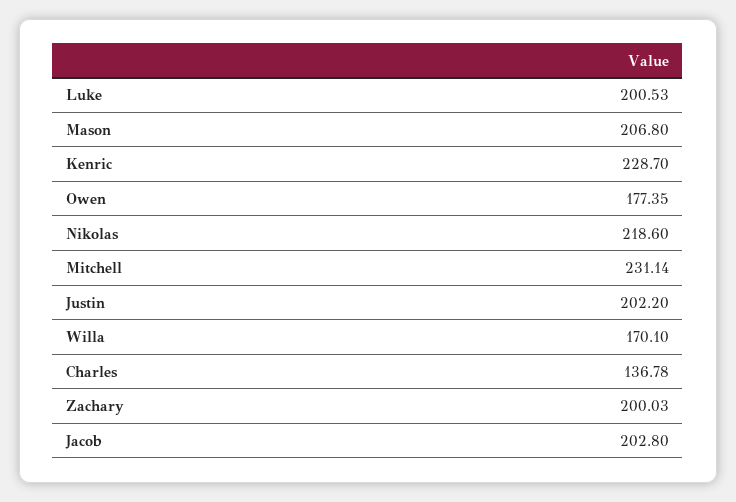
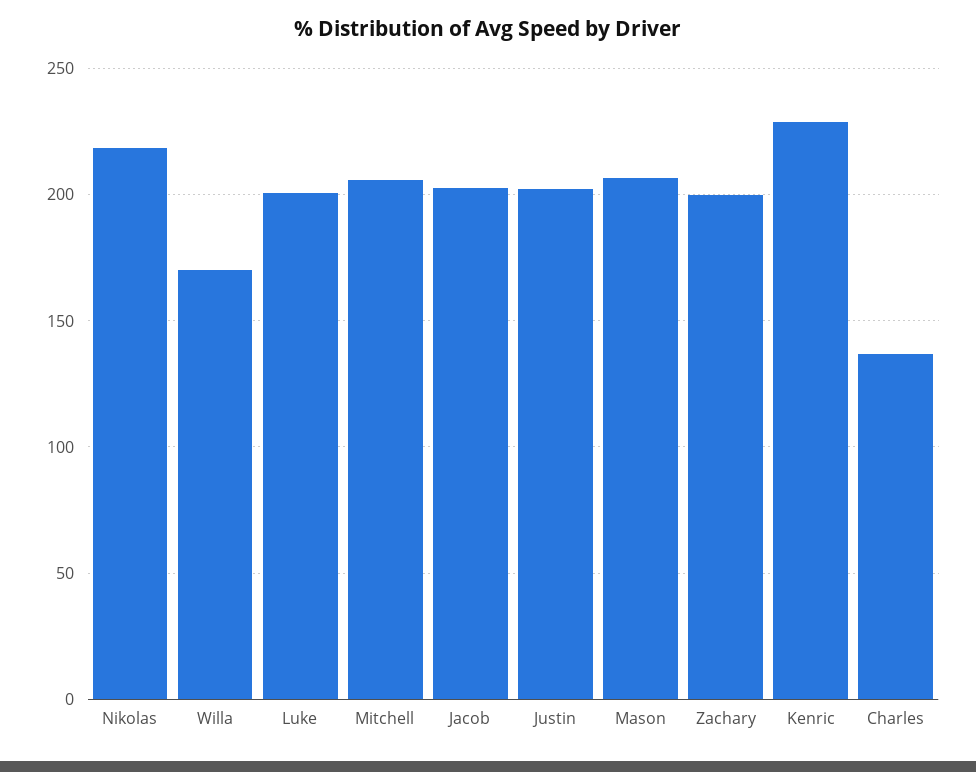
Owen: 177.35 -> none
Mitchell: 231.14 -> 205

